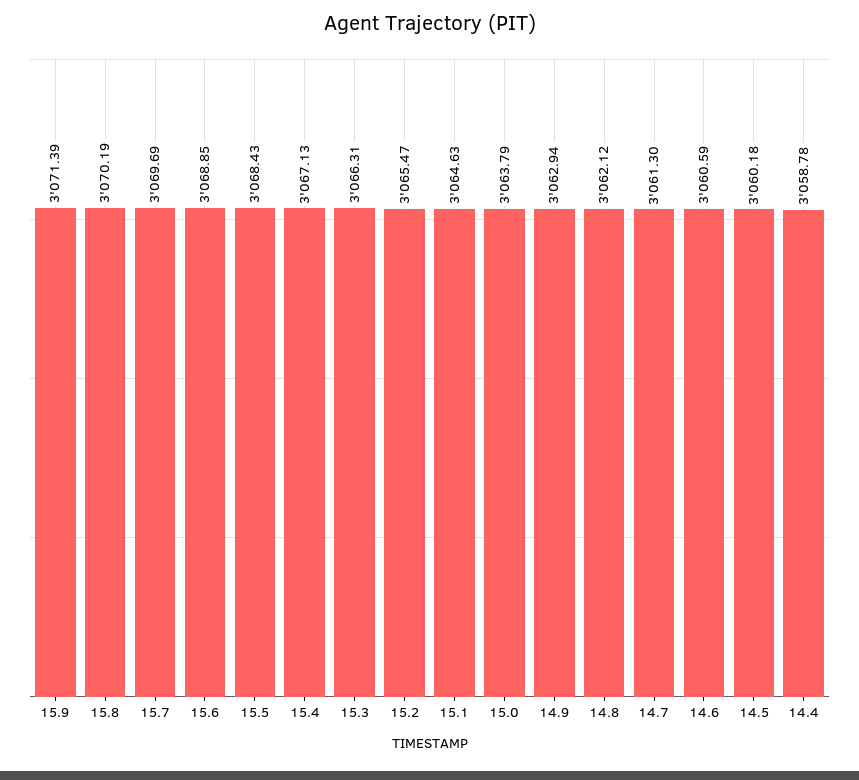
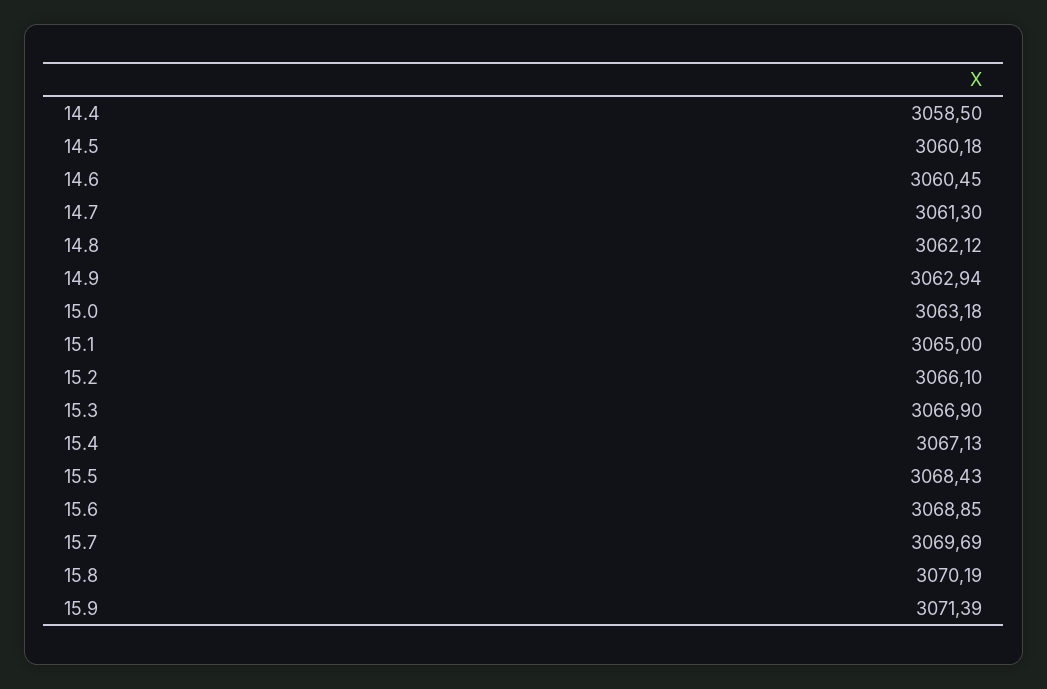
15.3: 3066.31 -> 3066.9
15.2: 3065.47 -> 3066.1
15.1: 3064.63 -> 3065
15.0: 3063.79 -> 3063.18
14.6: 3060.59 -> 3060.45
14.4: 3058.78 -> 3058.5

